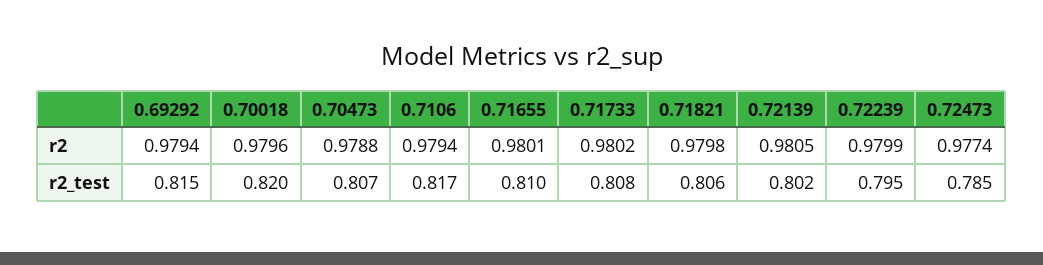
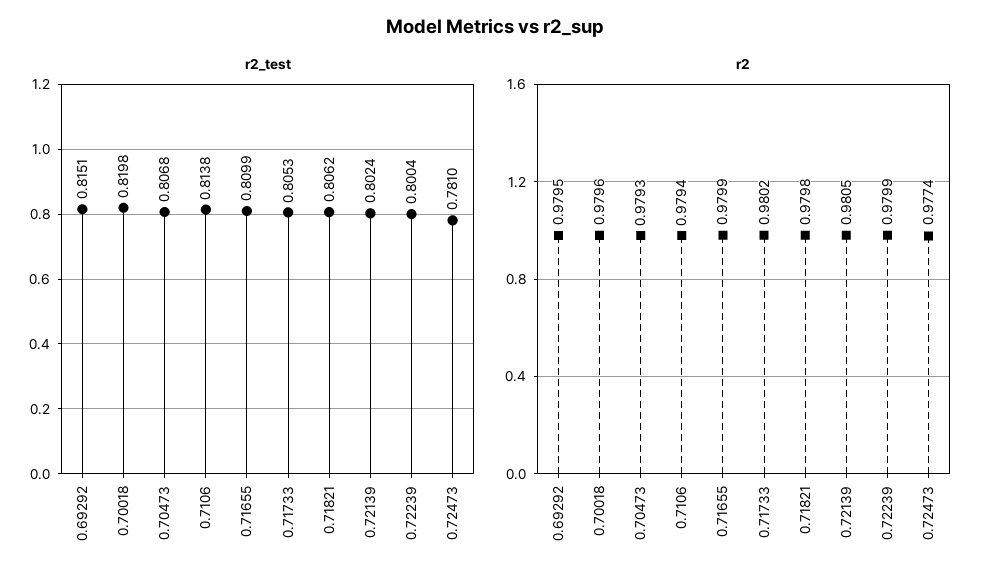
r2, 0.69292: 0.9794 -> 0.9795
r2, 0.70473: 0.9788 -> 0.9793
r2, 0.71655: 0.9801 -> 0.9799
r2_test, 0.7106: 0.817 -> 0.8138
r2_test, 0.71733: 0.808 -> 0.8053
r2_test, 0.72239: 0.795 -> 0.8004
r2_test, 0.72473: 0.785 -> 0.781

